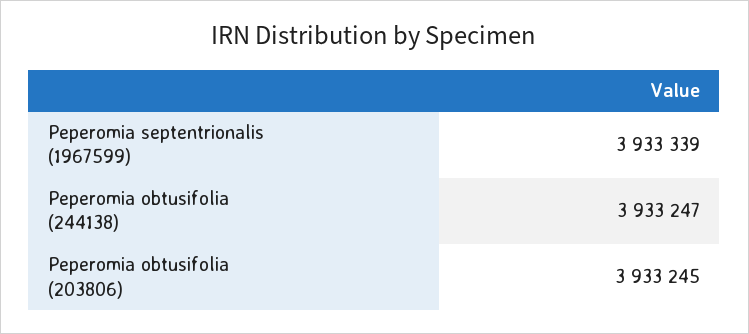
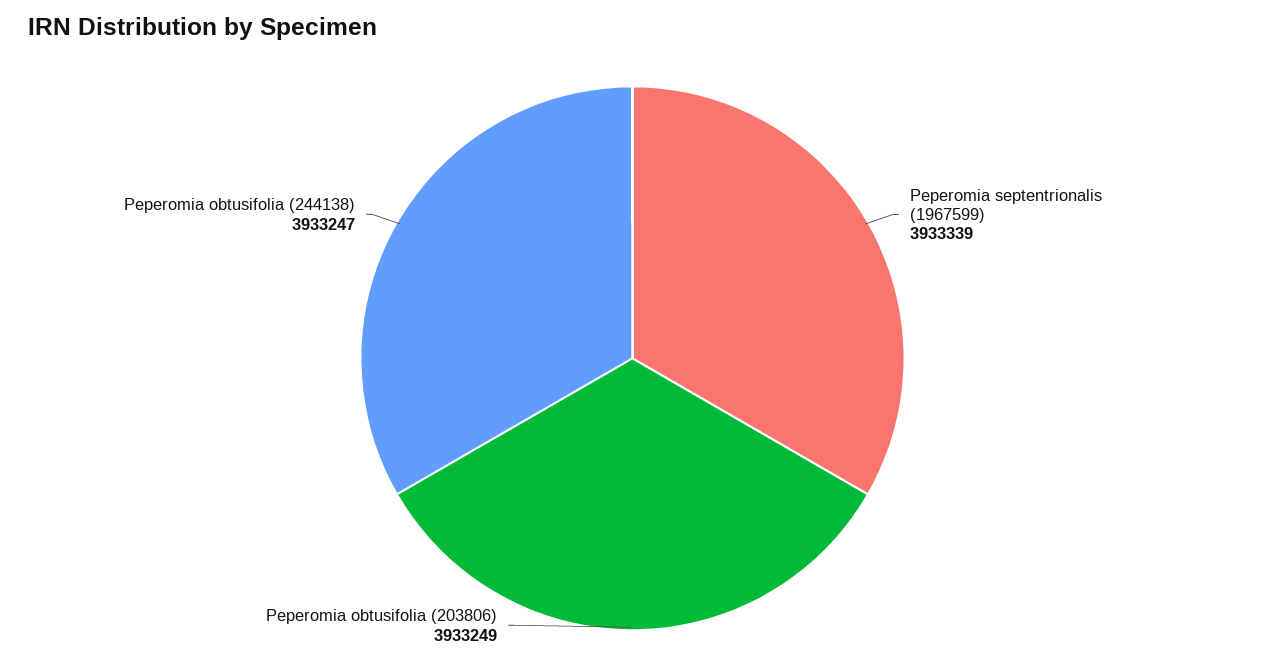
Peperomia obtusifolia (203806): 3933245 -> 3933249

